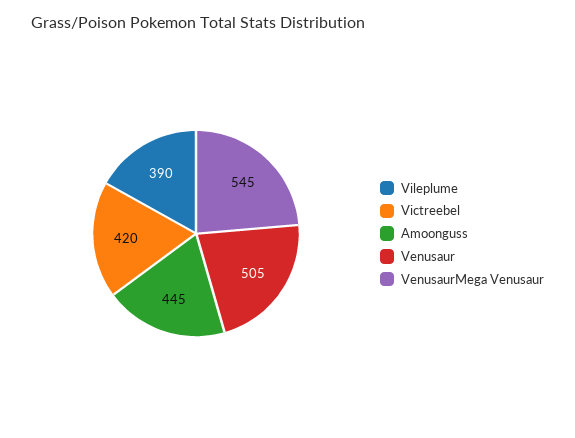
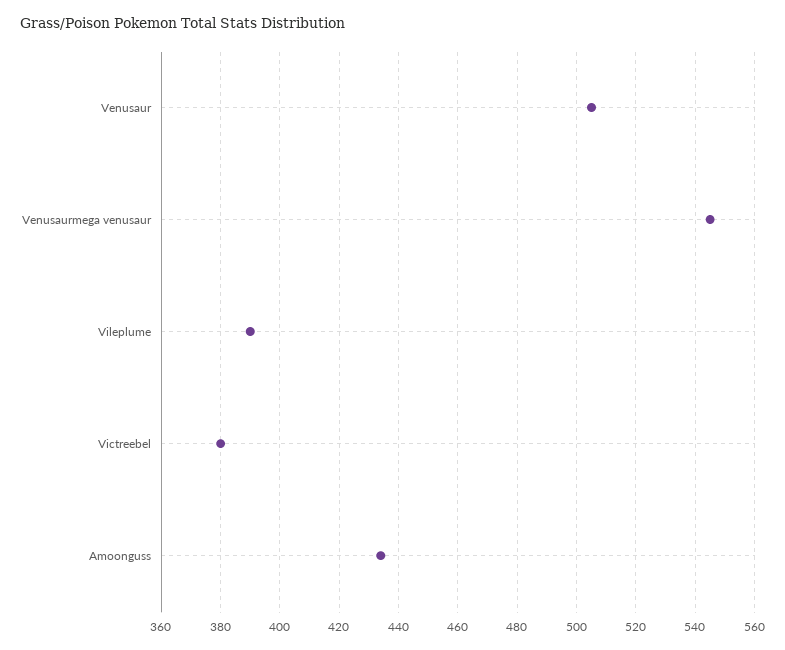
Victreebel: 420 -> 380
Amoonguss: 445 -> 435

